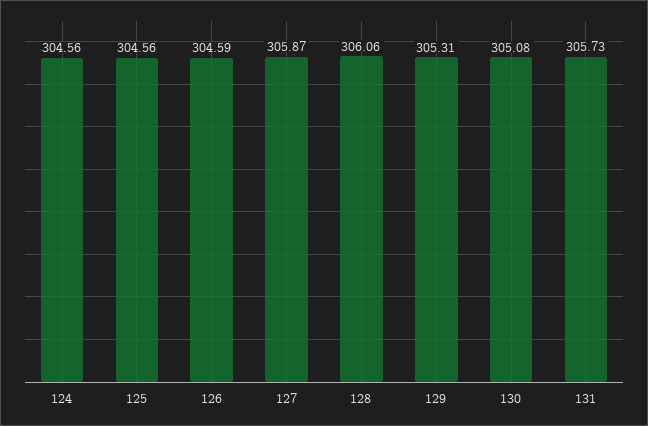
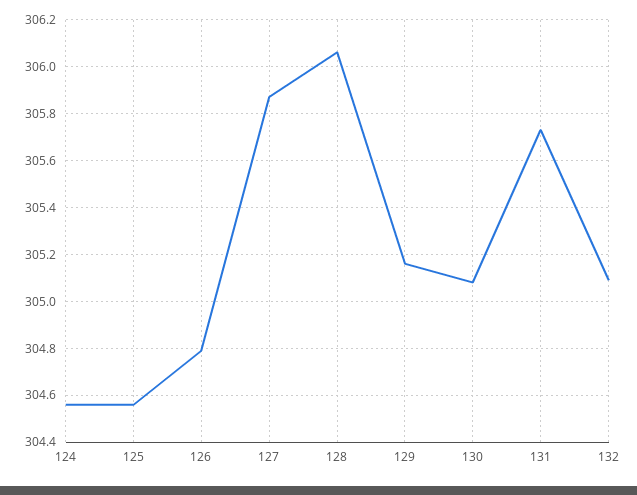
126: 304.59 -> 304.8
129: 305.31 -> 305.15
132: none -> 305.1

